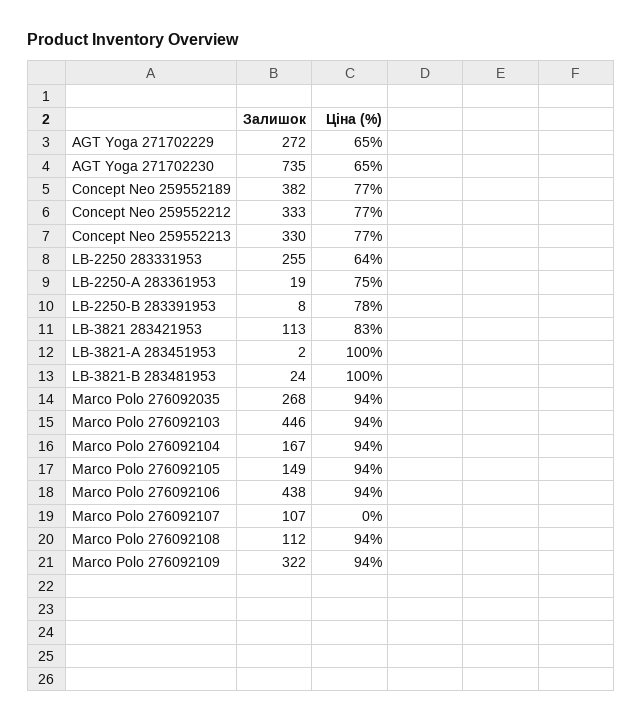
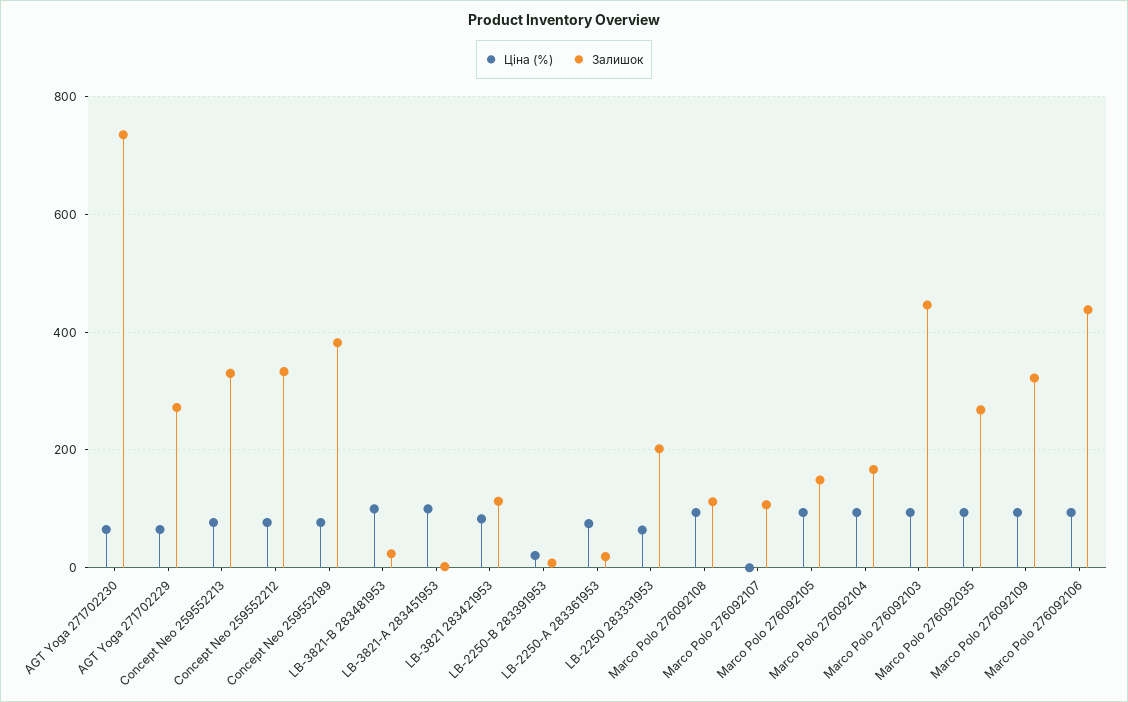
Залишок, LB-2250 283331953: 255 -> 200
Ціна (%), LB-2250-В 283391953: 78 -> 20

